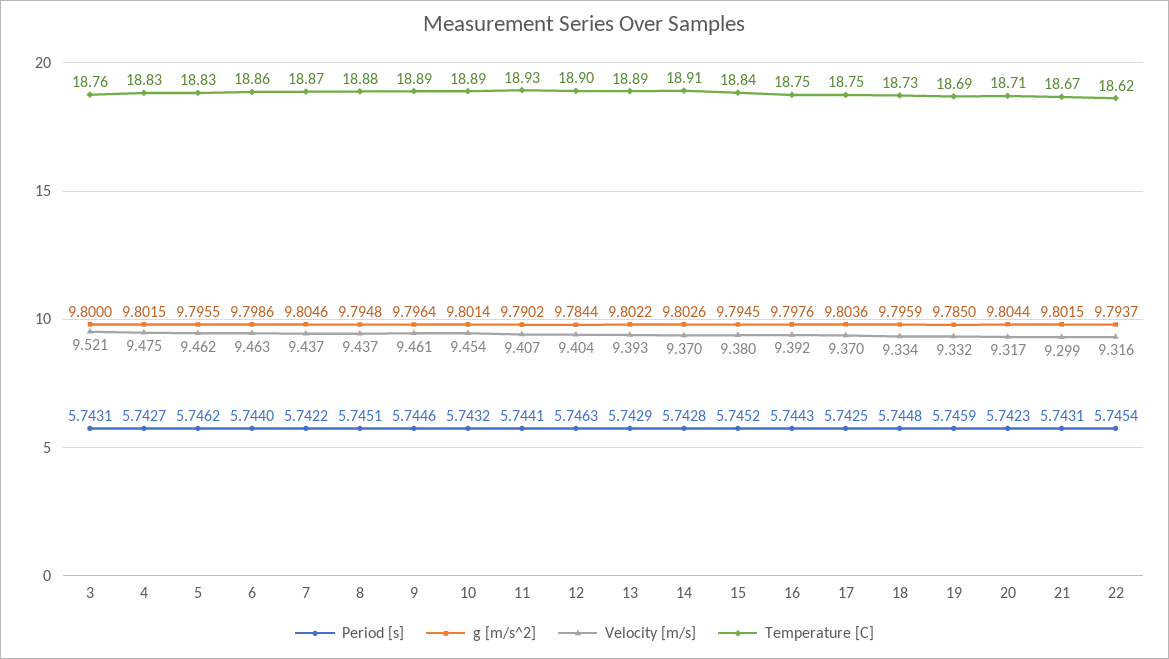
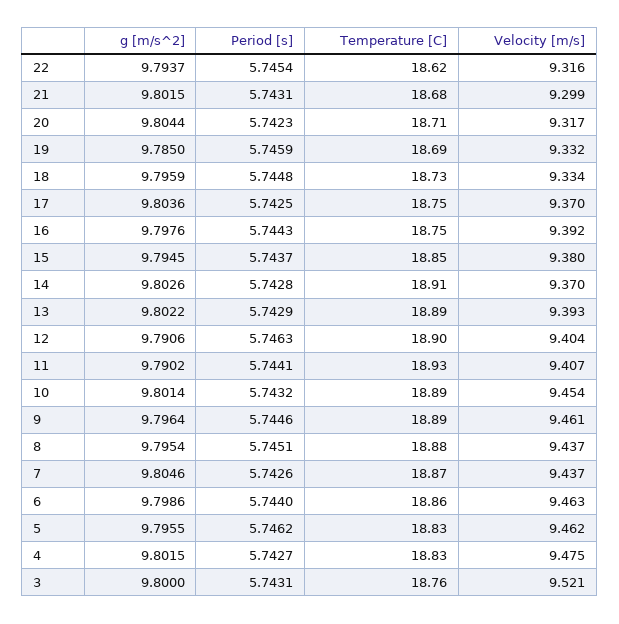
Period [s], 7: 5.7422 -> 5.7426
g [m/s^2], 8: 9.7948 -> 9.7954
g [m/s^2], 12: 9.7844 -> 9.7906
Period [s], 15: 5.7452 -> 5.7437
Temperature [C], 15: 18.84 -> 18.85
Temperature [C], 21: 18.67 -> 18.68

